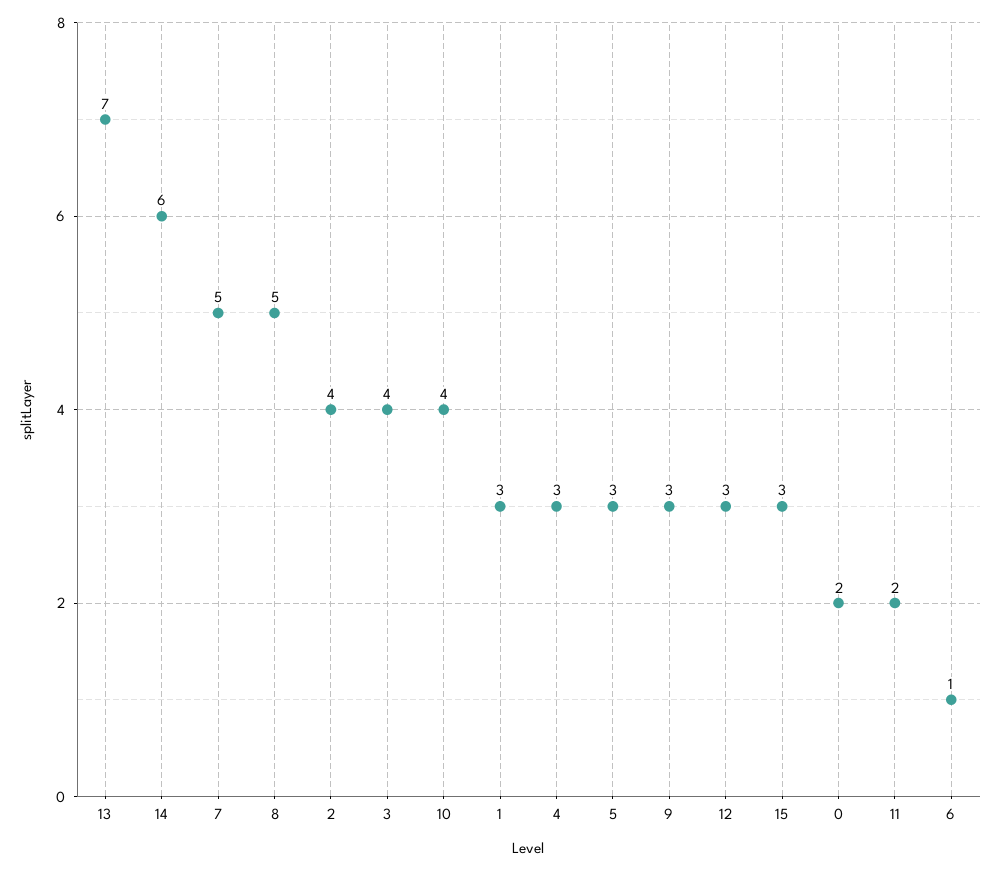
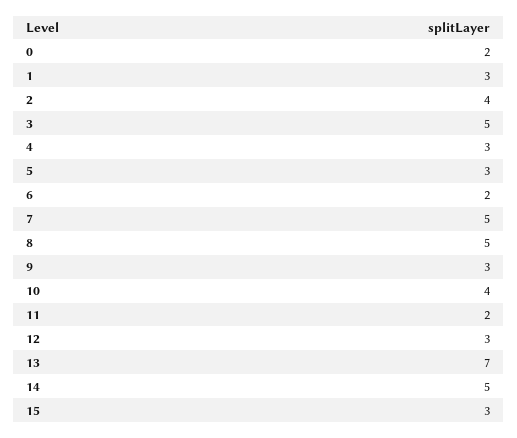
14: 6 -> 5
3: 4 -> 5
6: 1 -> 2

